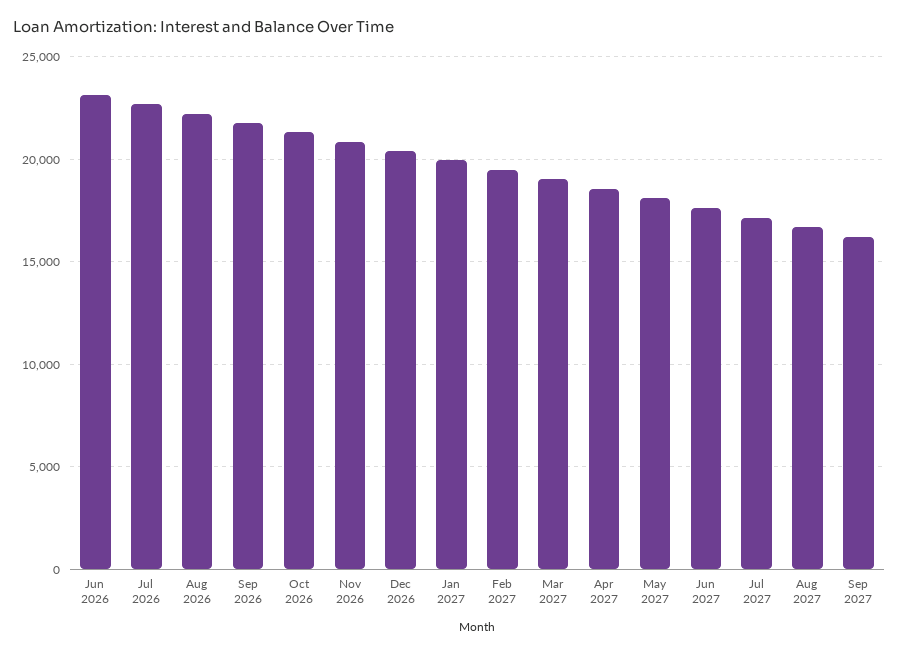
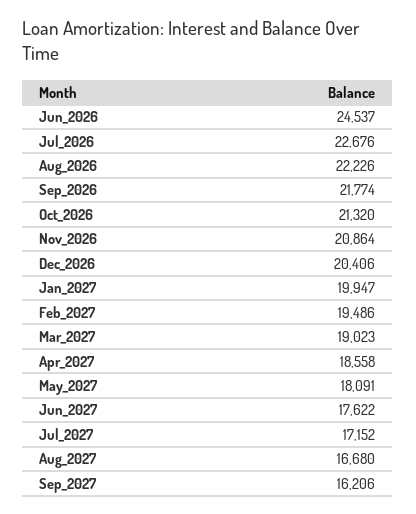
Jun 2026: 23000 -> 24537

